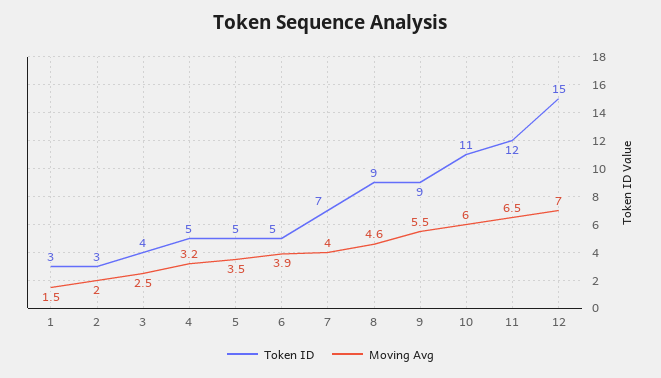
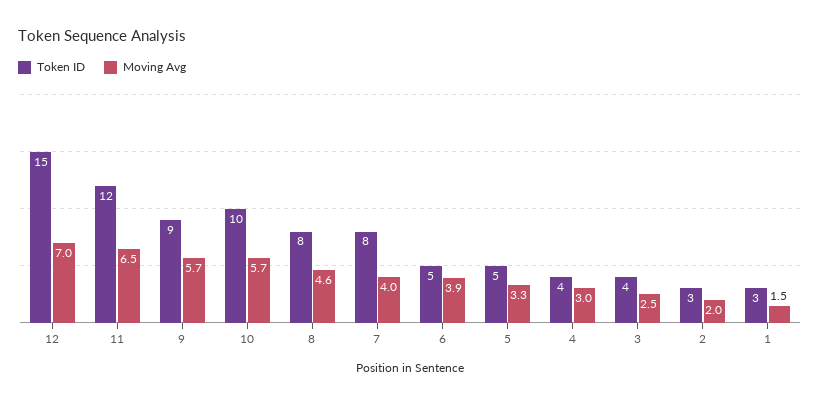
Token ID, 4: 5 -> 4
Moving Avg, 4: 3.2 -> 3
Moving Avg, 5: 3.5 -> 3.3
Token ID, 7: 7 -> 8
Token ID, 8: 9 -> 8
Moving Avg, 9: 5.5 -> 5.7
Token ID, 10: 11 -> 10
Moving Avg, 10: 6 -> 5.7

